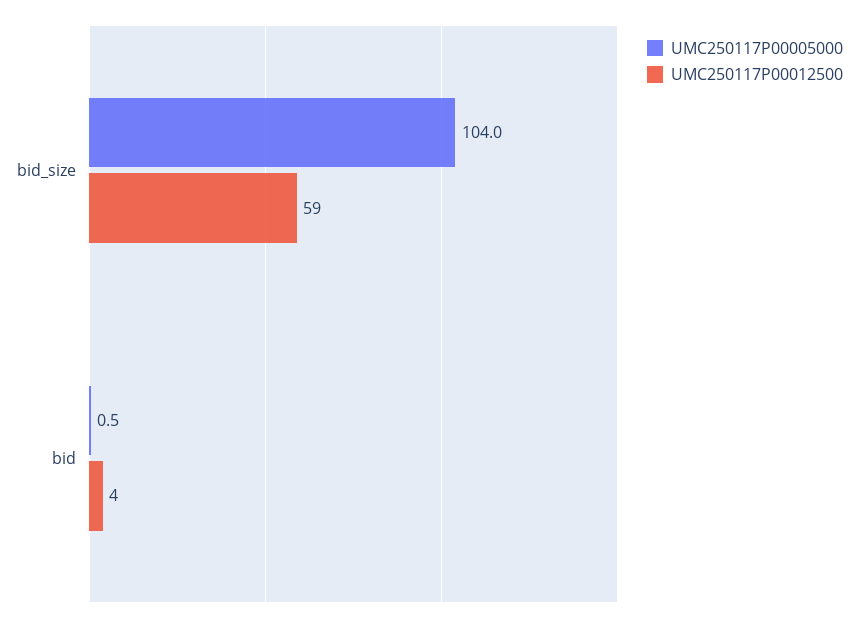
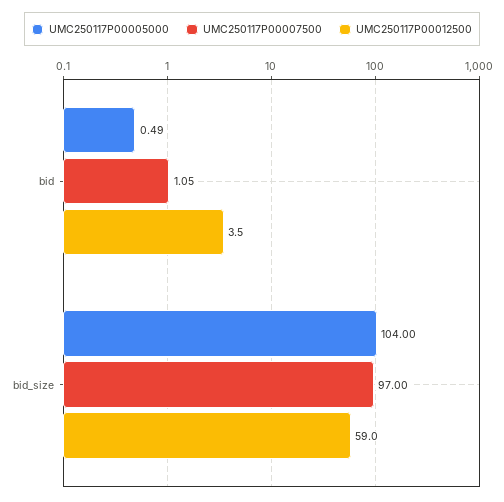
UMC250117P00007500, bid: none -> 1.05
UMC250117P00007500, bid_size: none -> 97

